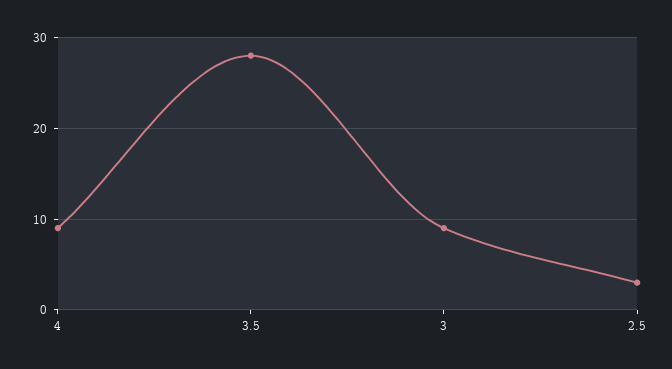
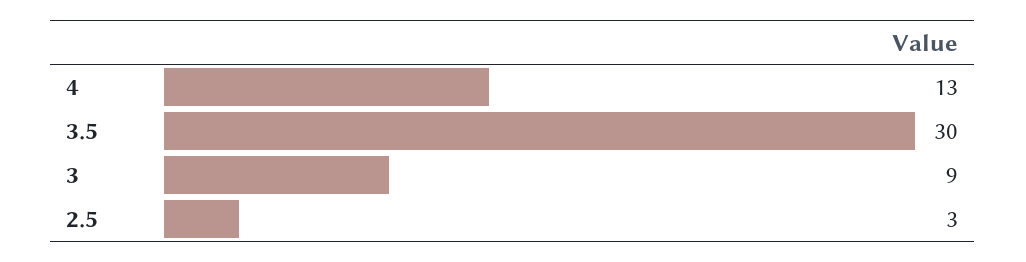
4: 9 -> 13
3.5: 28 -> 30

